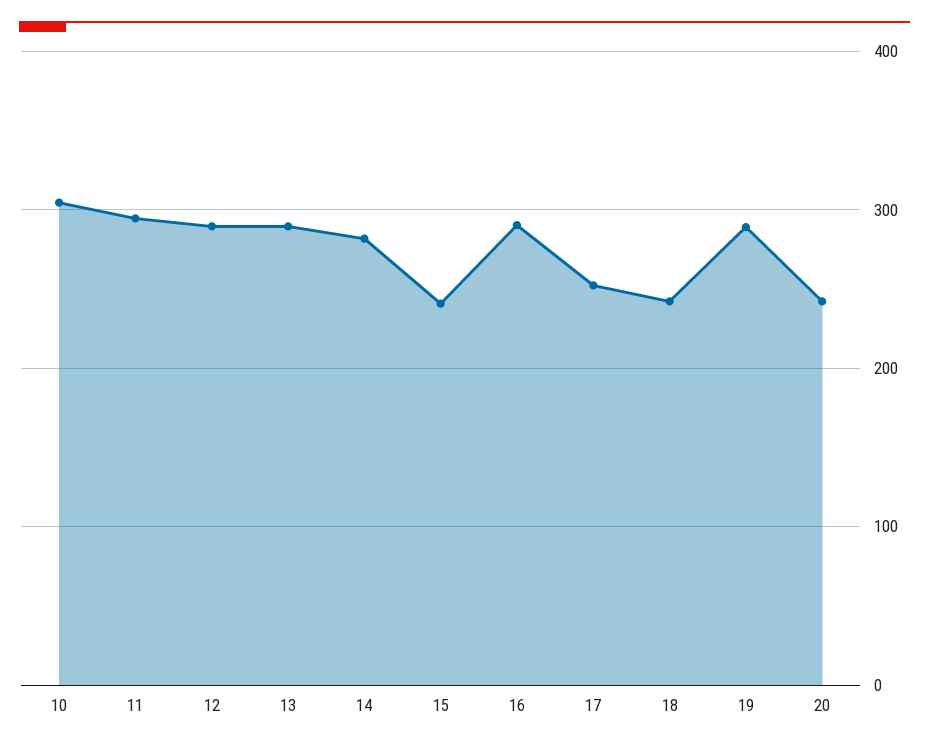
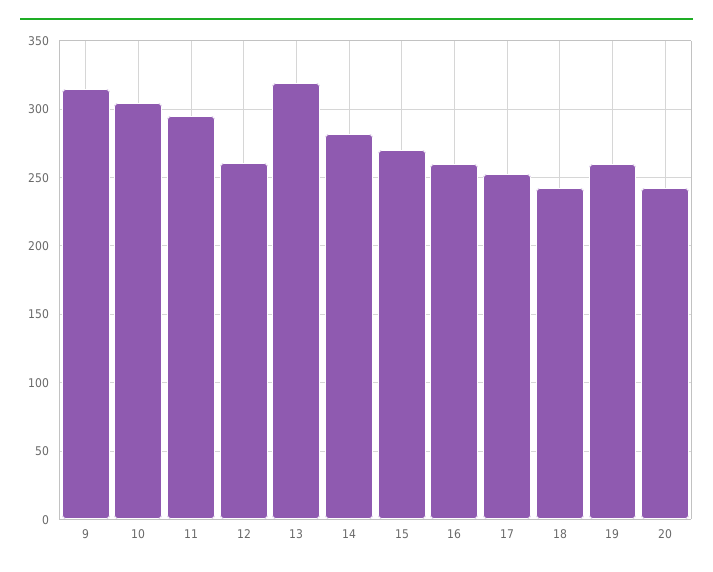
12: 290 -> 260
13: 290 -> 320
15: 240 -> 270
16: 290 -> 260
19: 290 -> 260
9: none -> 315

